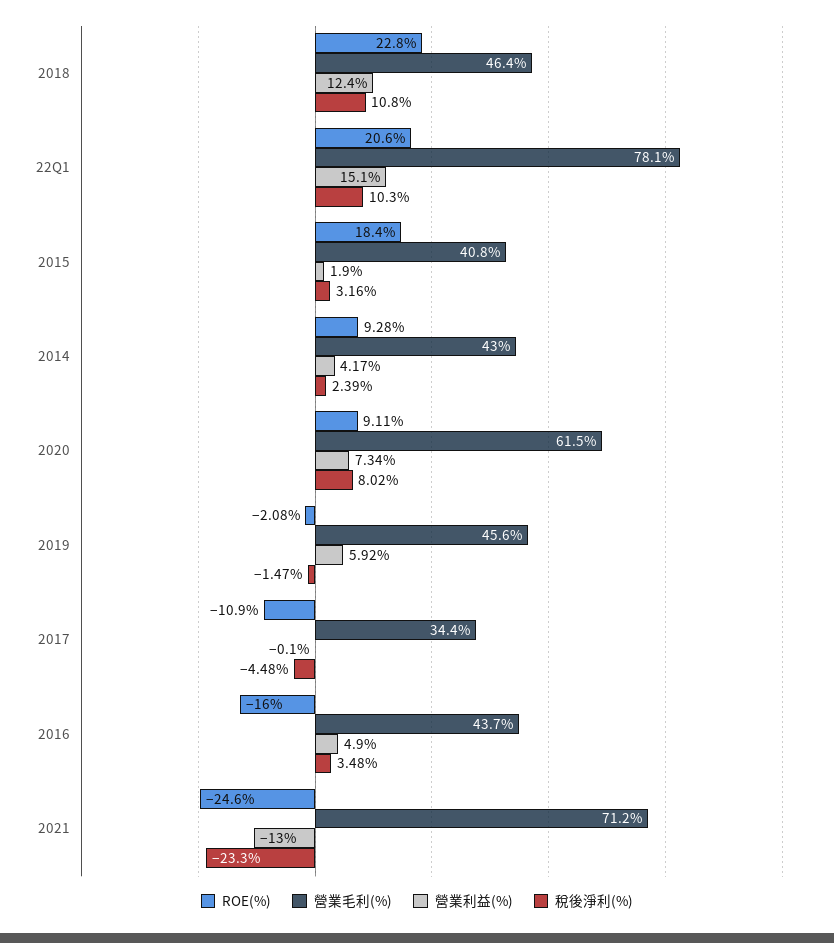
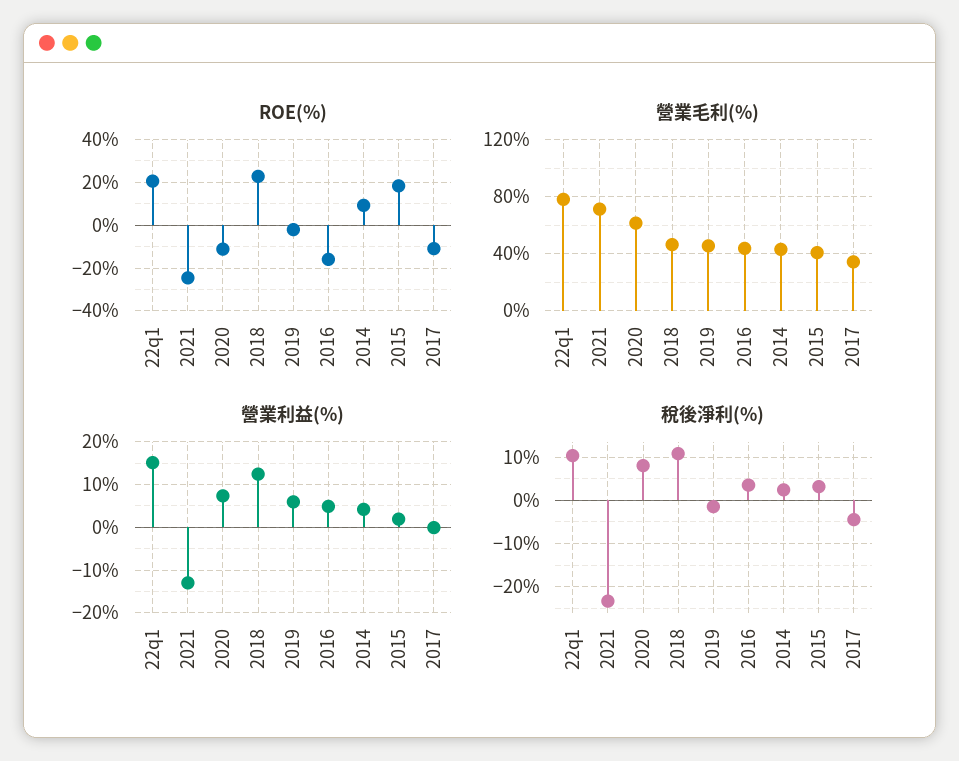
ROE(%), 2020: 9.11 -> -10

